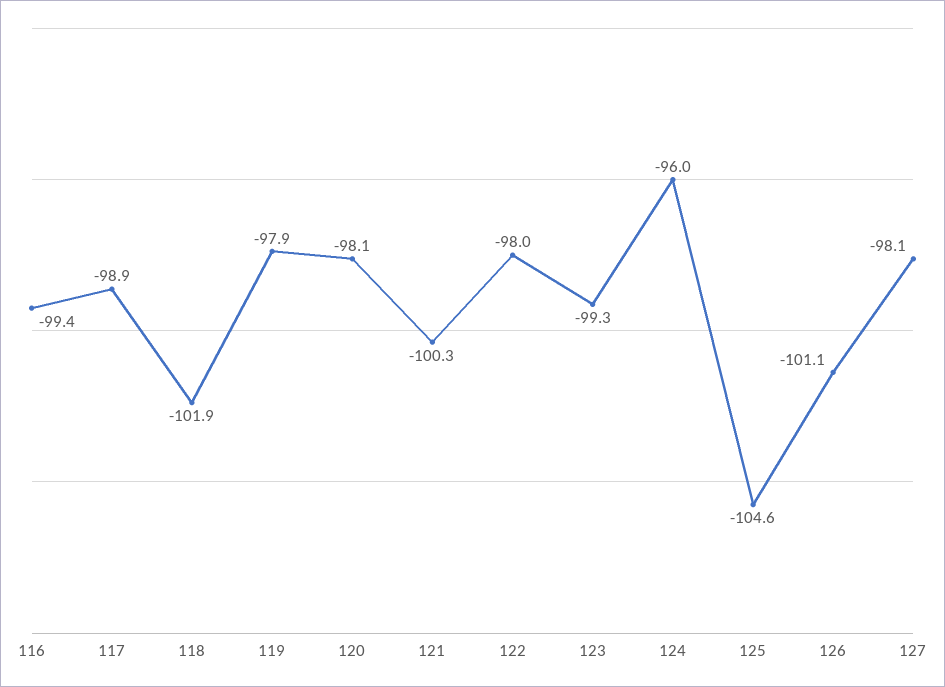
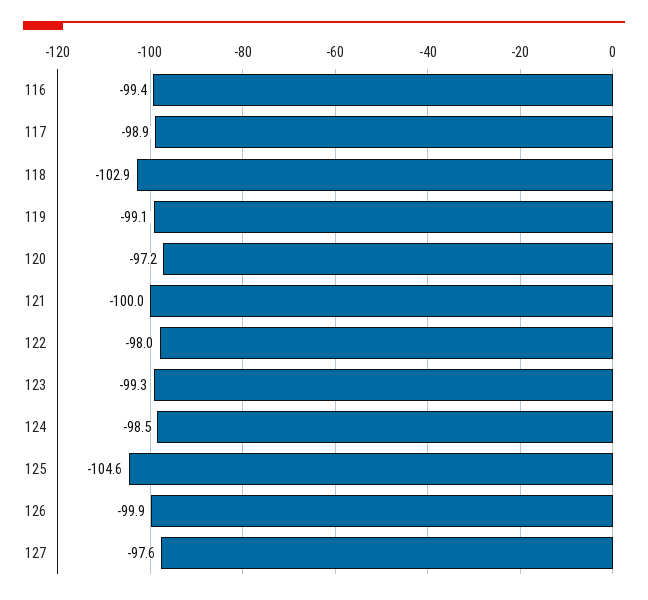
118: -101.9 -> -102.9
119: -97.9 -> -99.1
120: -98.1 -> -97.2
121: -100.3 -> -100
124: -96 -> -98.5
126: -101.1 -> -99.9
127: -98.1 -> -97.6

